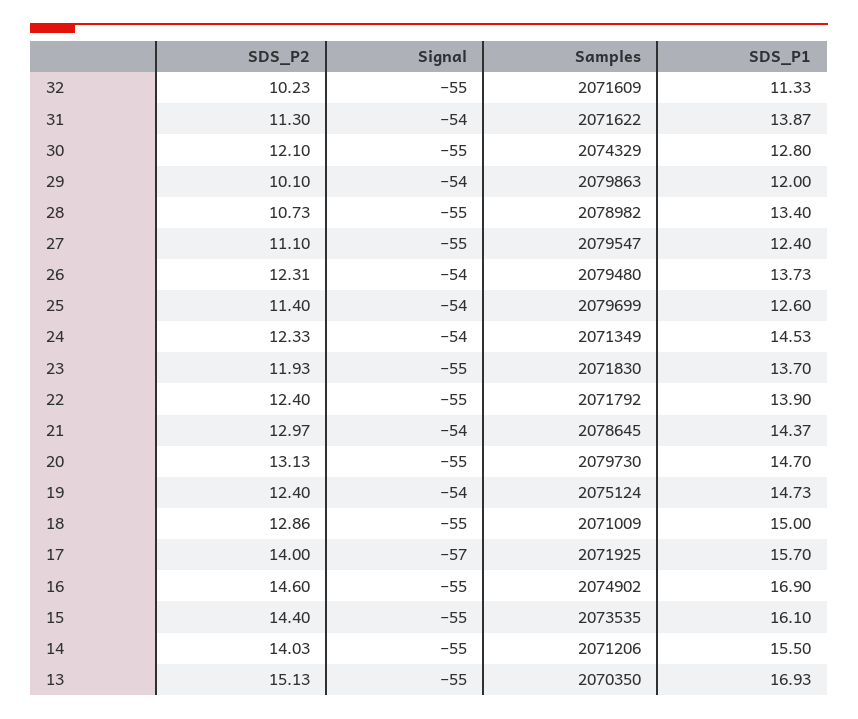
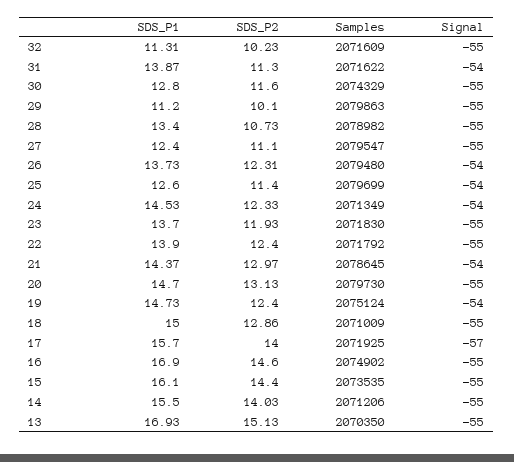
SDS_P1, 32: 11.33 -> 11.31
SDS_P2, 30: 12.1 -> 11.6
Signal, 29: -54 -> -55
SDS_P1, 29: 12 -> 11.2

